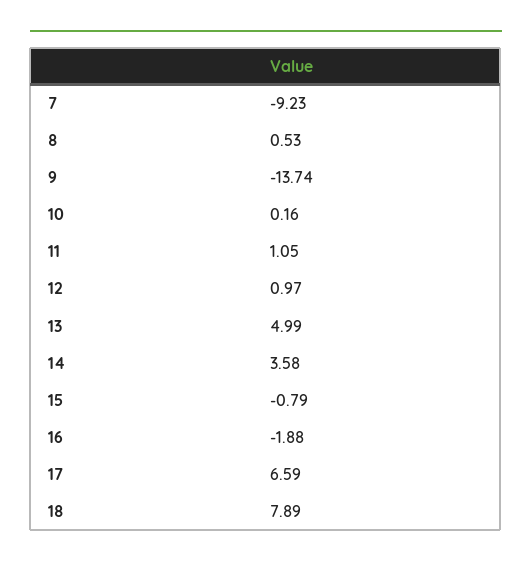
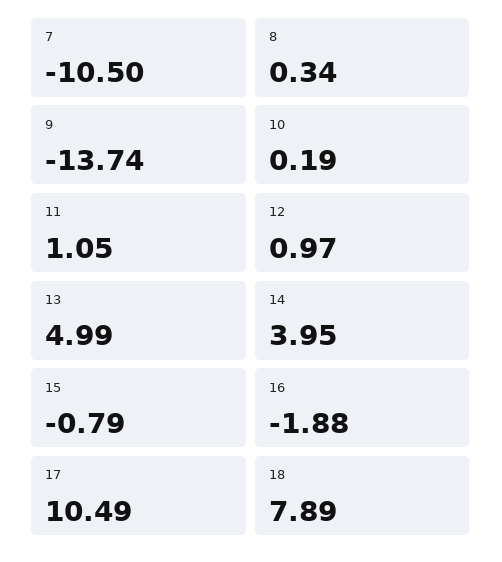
7: -9.23 -> -10.5
8: 0.53 -> 0.34
10: 0.16 -> 0.19
14: 3.58 -> 3.95
17: 6.59 -> 10.49

